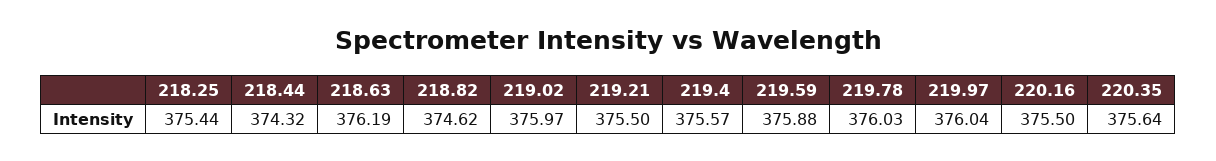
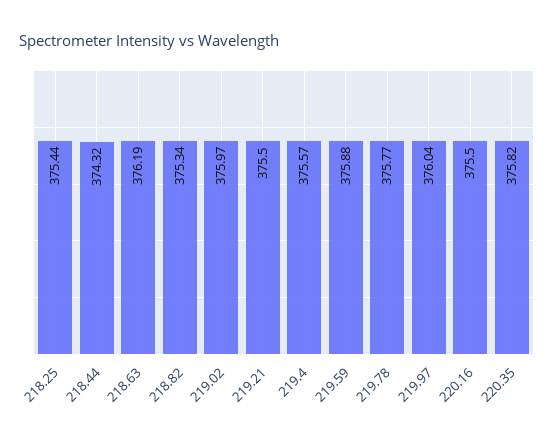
218.82: 374.62 -> 375.34
219.78: 376.03 -> 375.77
220.35: 375.64 -> 375.82

